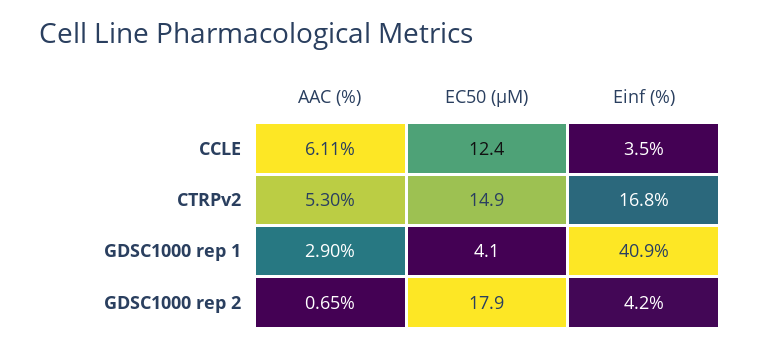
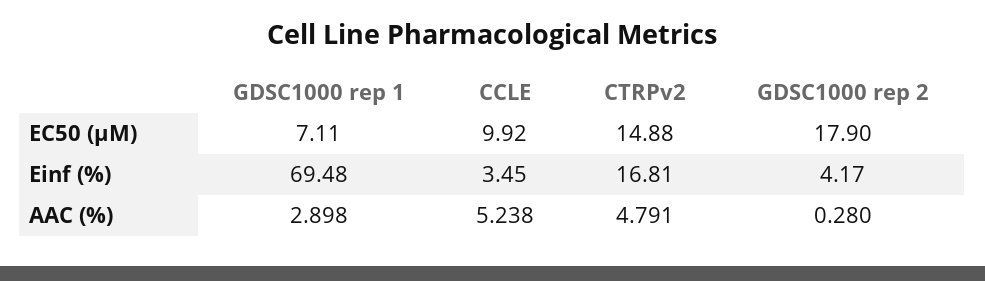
AAC (%), CCLE: 6.11 -> 5.238
EC50 (µM), CCLE: 12.4 -> 9.92
AAC (%), CTRPv2: 5.3 -> 4.791
EC50 (µM), GDSC1000 rep 1: 4.1 -> 7.11
Einf (%), GDSC1000 rep 1: 40.9 -> 69.48
AAC (%), GDSC1000 rep 2: 0.65 -> 0.28

